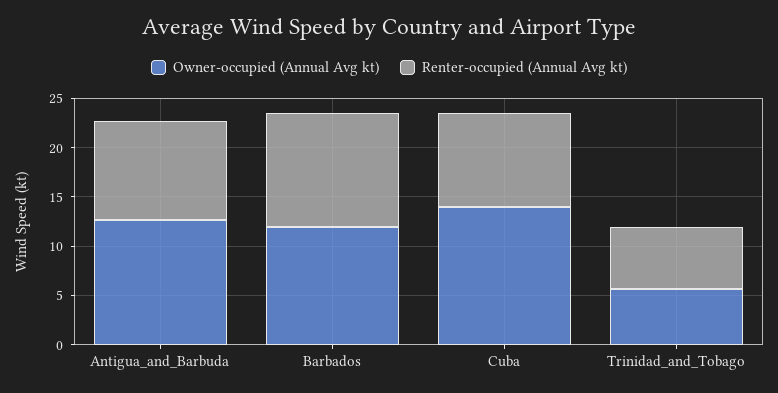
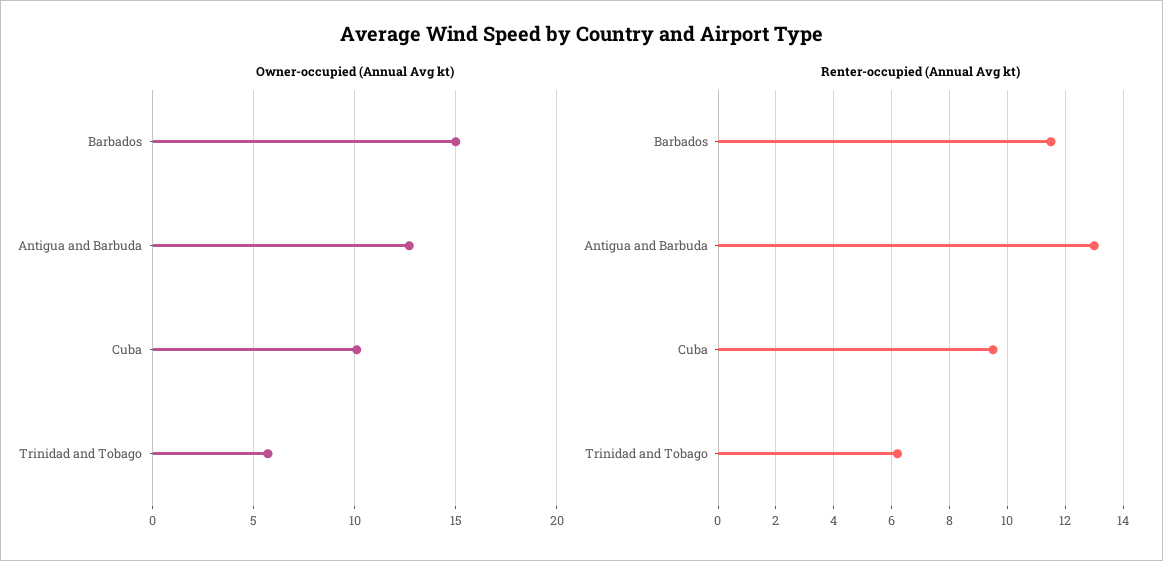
Renter-occupied (Annual Avg kt), Antigua_and_Barbuda: 10 -> 13
Owner-occupied (Annual Avg kt), Barbados: 12 -> 15
Owner-occupied (Annual Avg kt), Cuba: 14 -> 10

